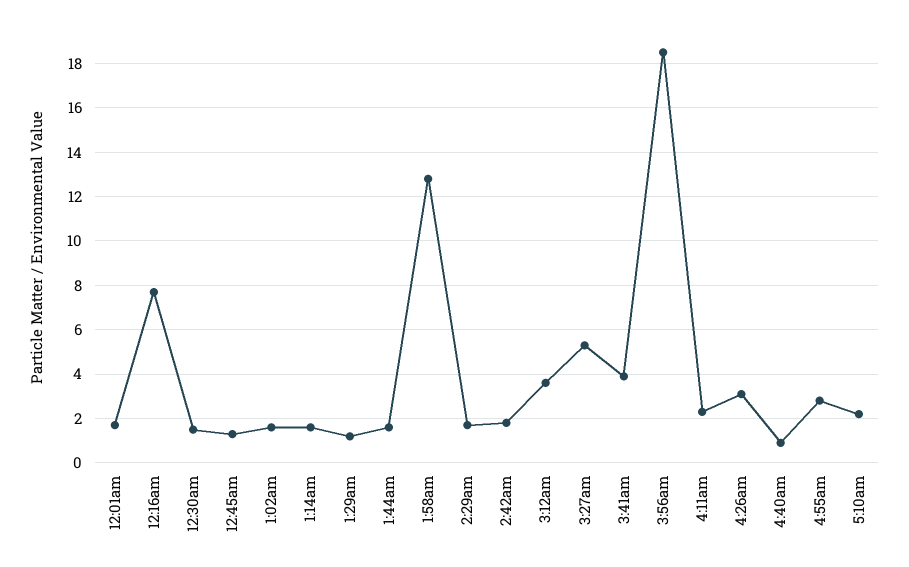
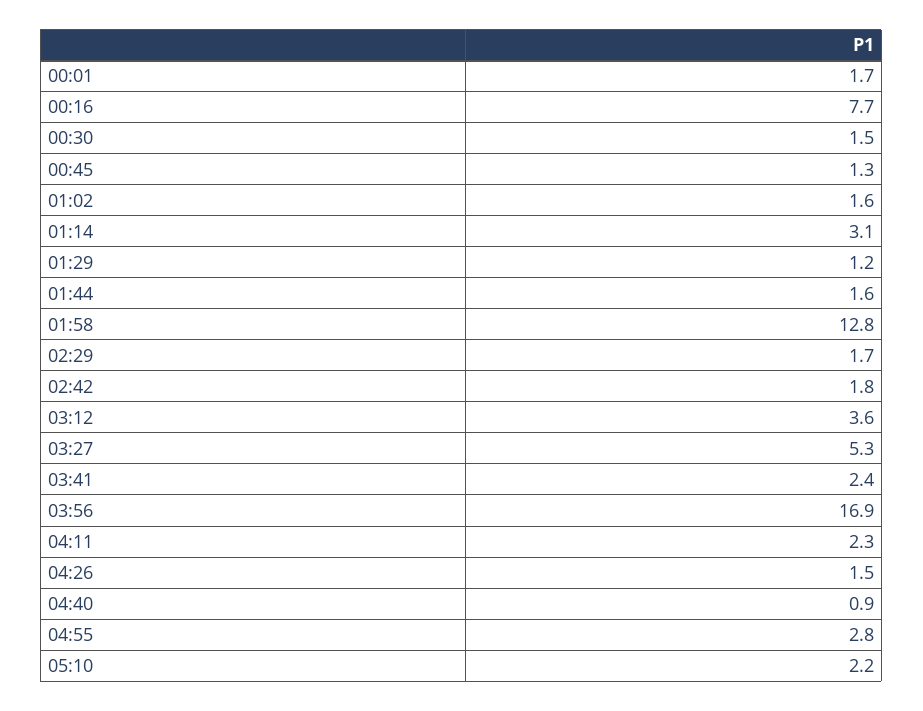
1:14am: 1.5 -> 3.1
3:41am: 4 -> 2.4
3:56am: 18.5 -> 16.9
4:26am: 3 -> 1.5

